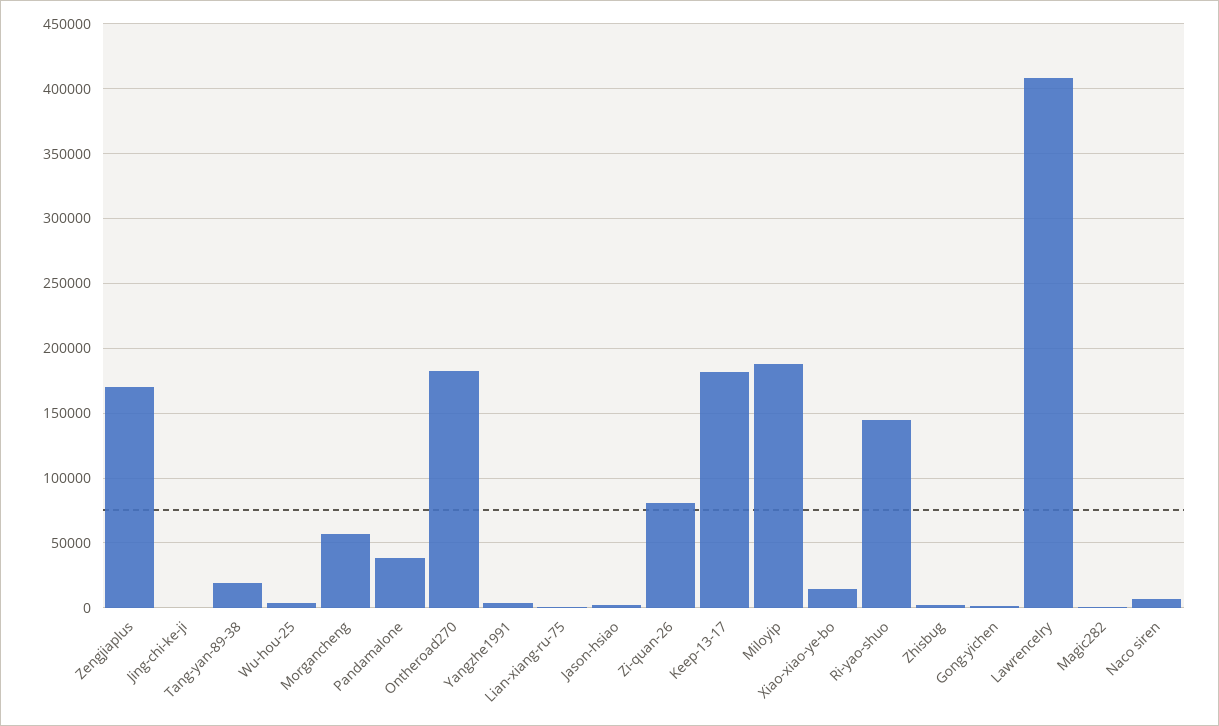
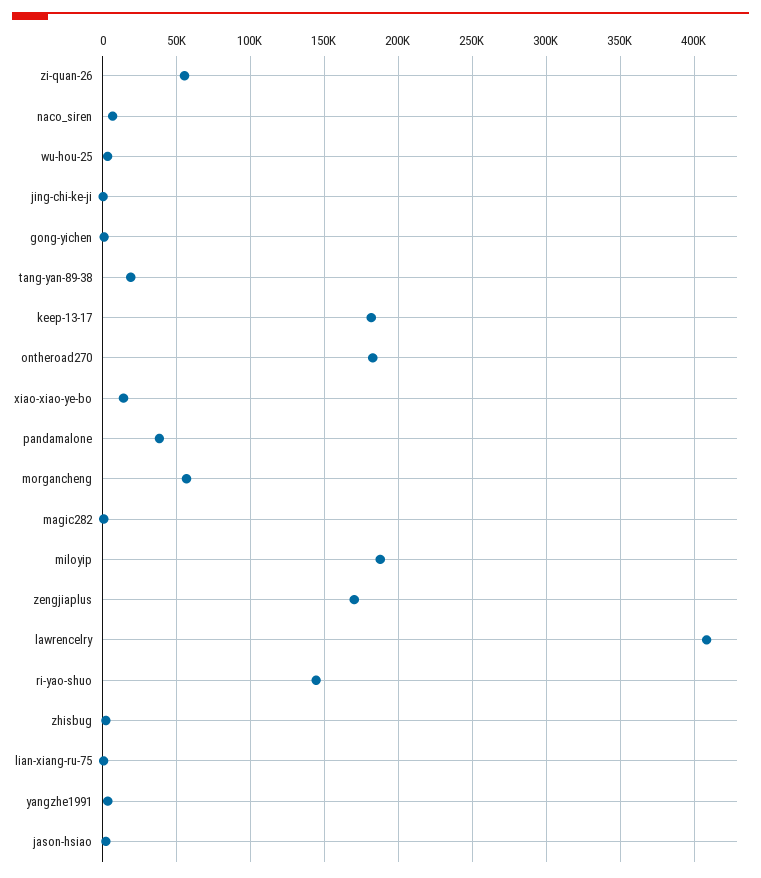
Zi-quan-26: 80000 -> 55000

